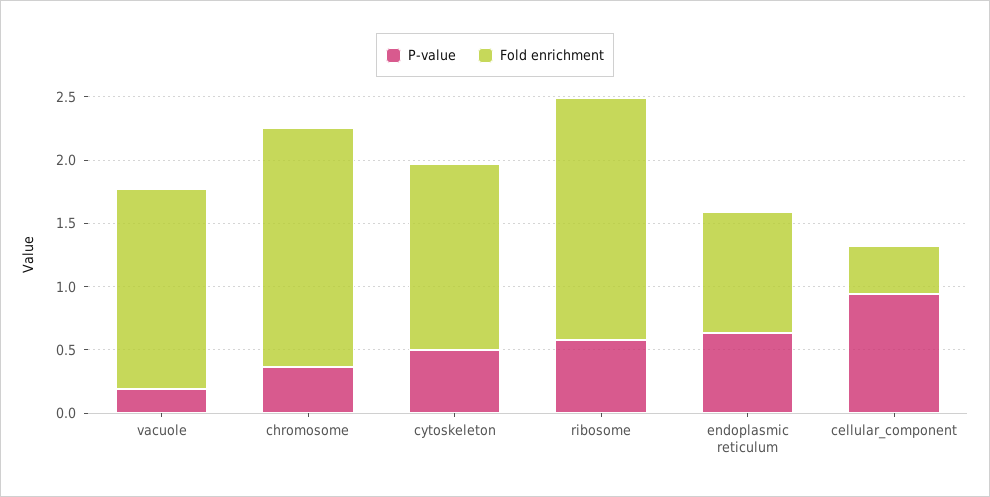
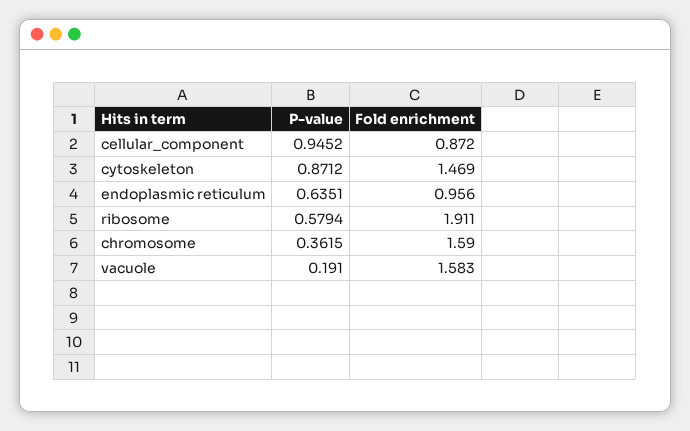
Fold enrichment, chromosome: 1.9 -> 1.59
P-value, cytoskeleton: 0.5 -> 0.8712
Fold enrichment, cellular_component: 0.4 -> 0.872

